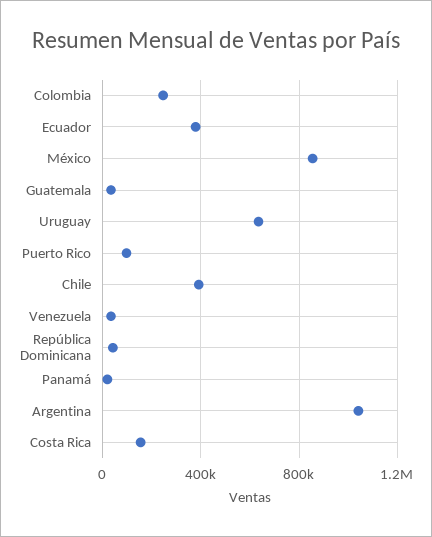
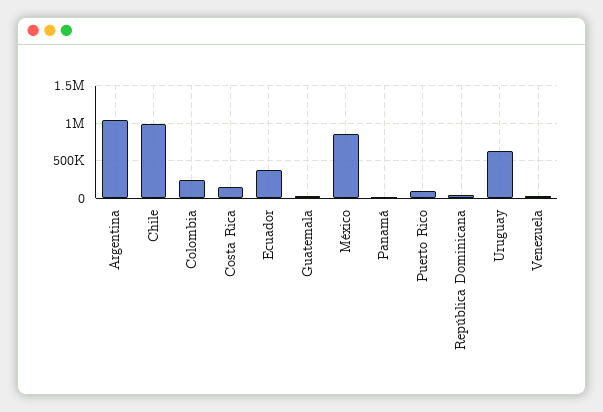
Chile: 400000 -> 1000000

